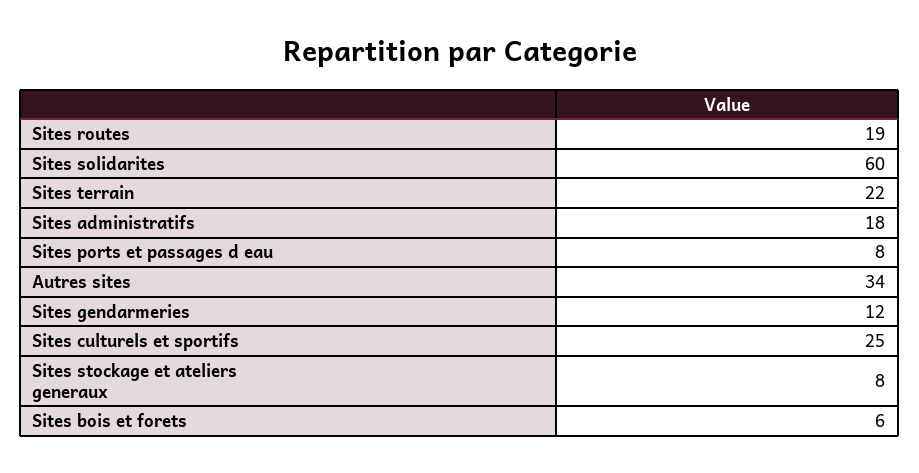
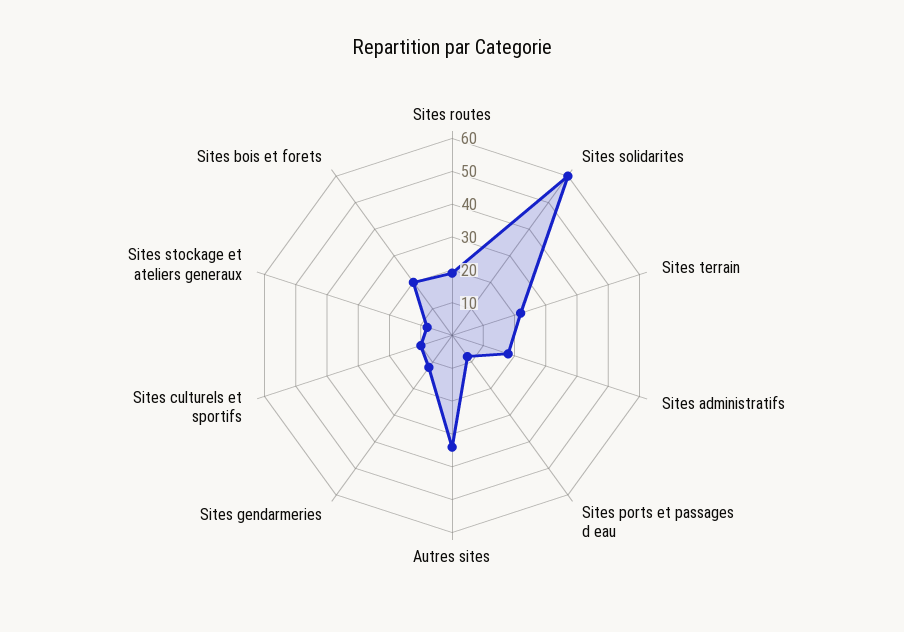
Sites culturels et sportifs: 25 -> 10
Sites bois et forets: 6 -> 20

